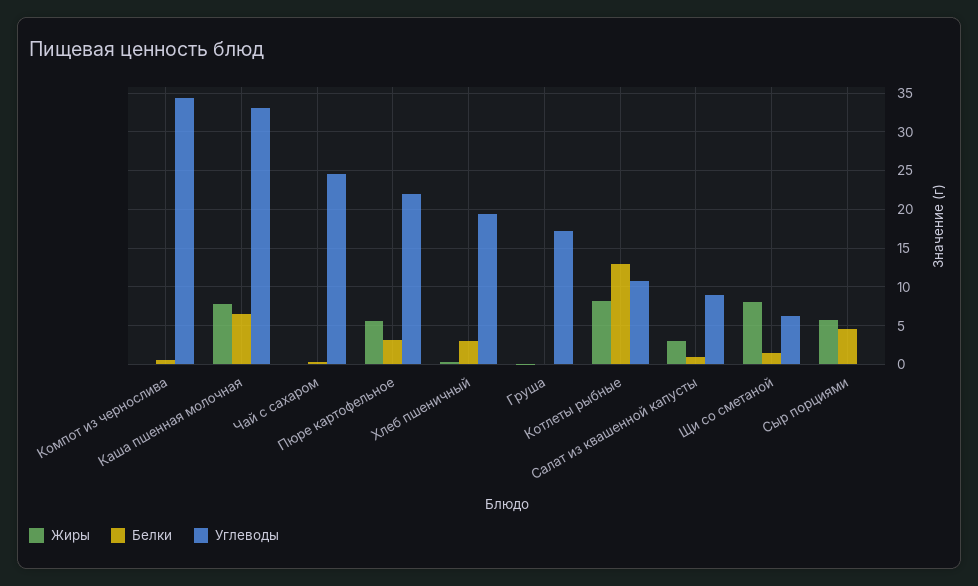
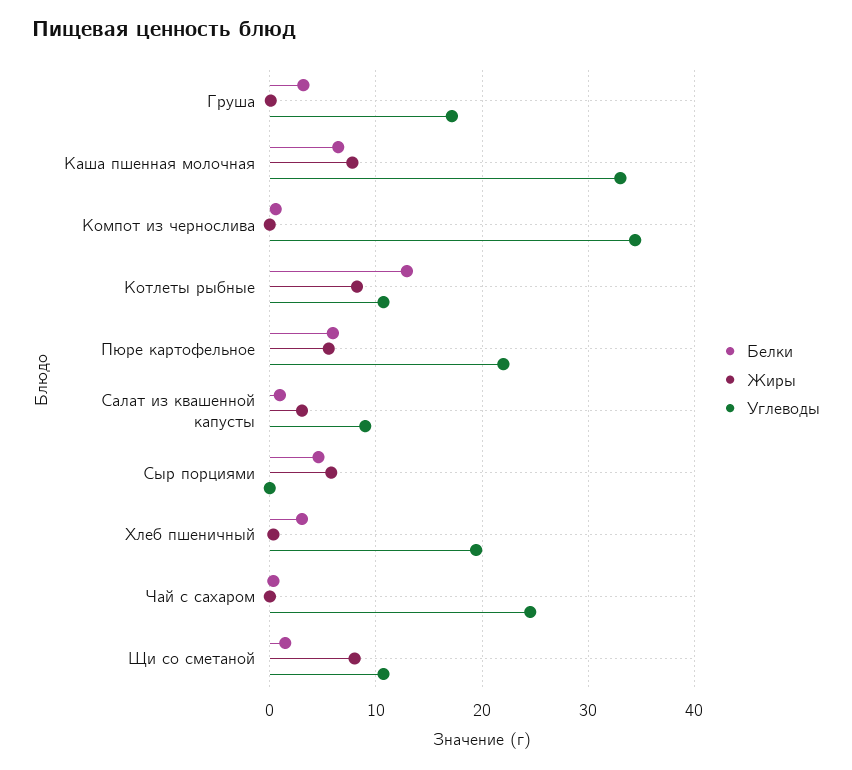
Белки, Пюре картофельное: 3 -> 6
Белки, Груша: 0 -> 3
Углеводы, Щи со сметаной: 6 -> 11

